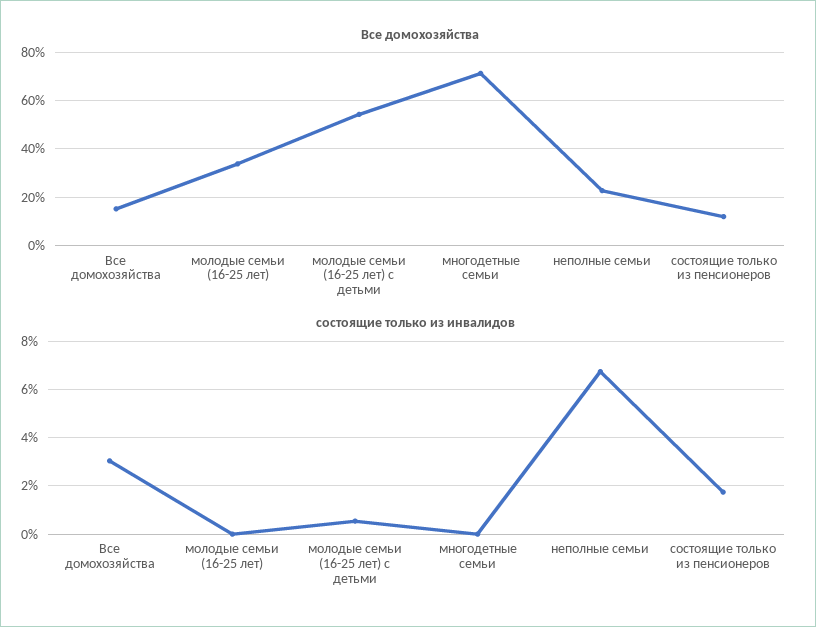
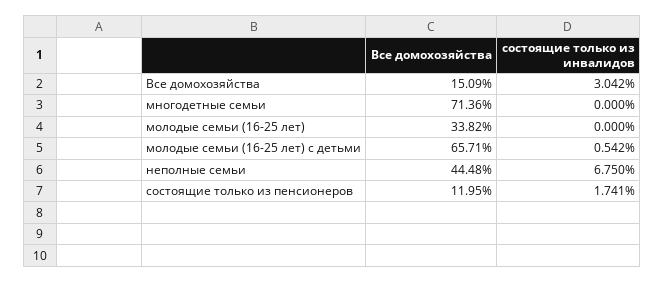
Все домохозяйства, молодые семьи (16-25 лет) с детьми: 55 -> 65.71
Все домохозяйства, неполные семьи: 22.5 -> 44.48

